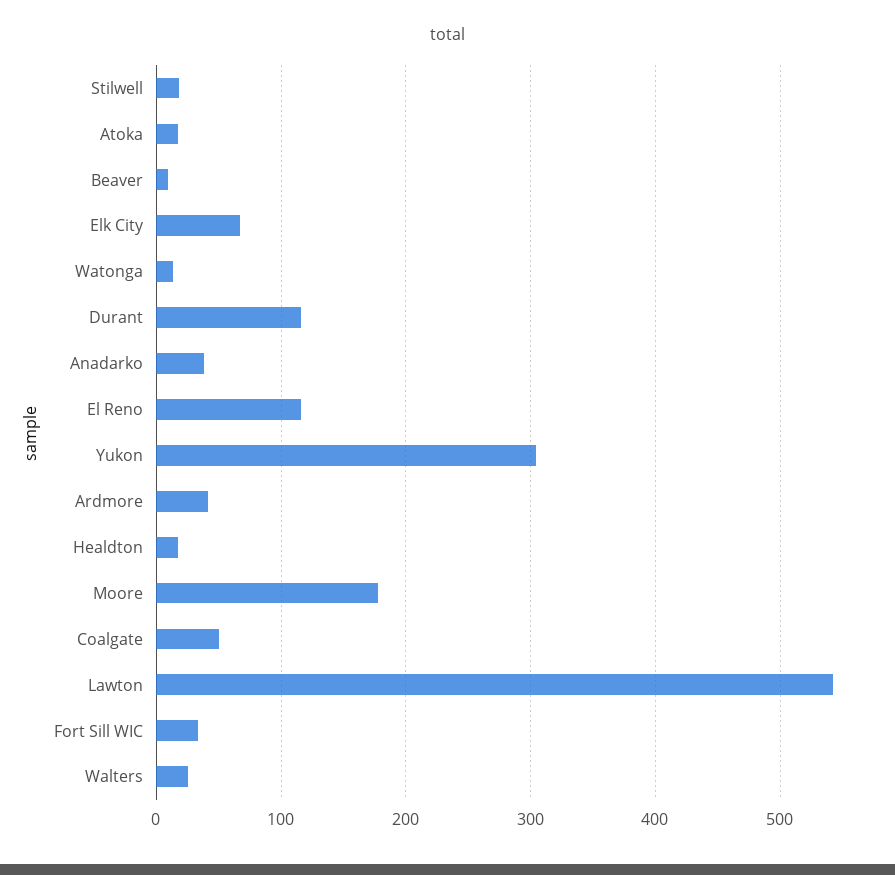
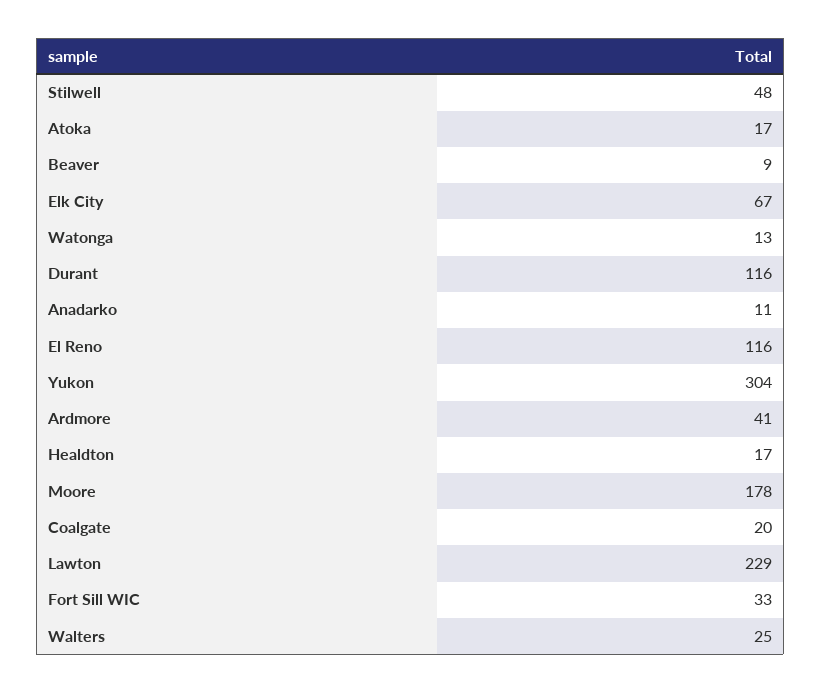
Stilwell: 20 -> 48
Anadarko: 40 -> 11
Coalgate: 50 -> 20
Lawton: 540 -> 229

